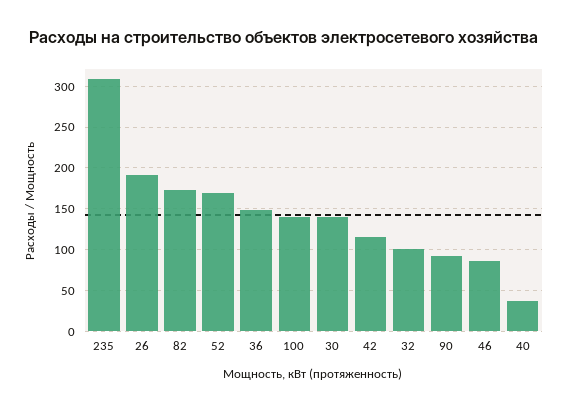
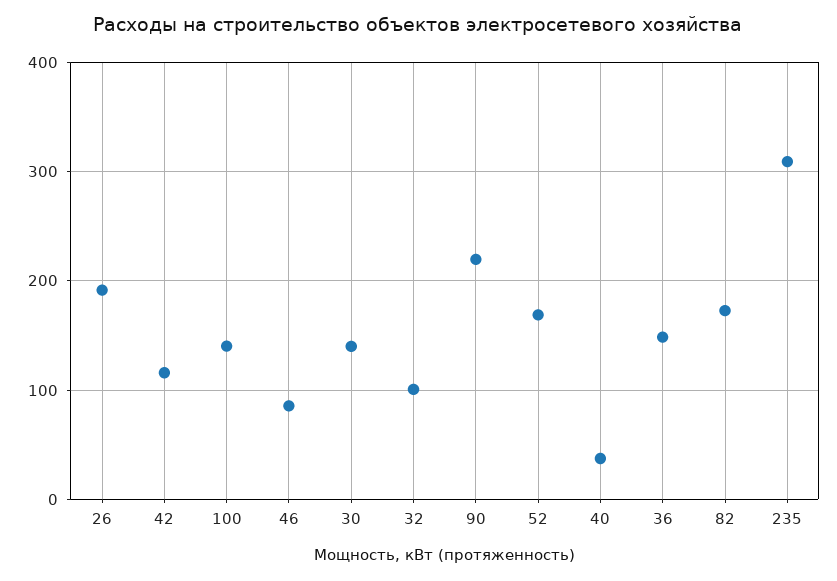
90: 90 -> 220

